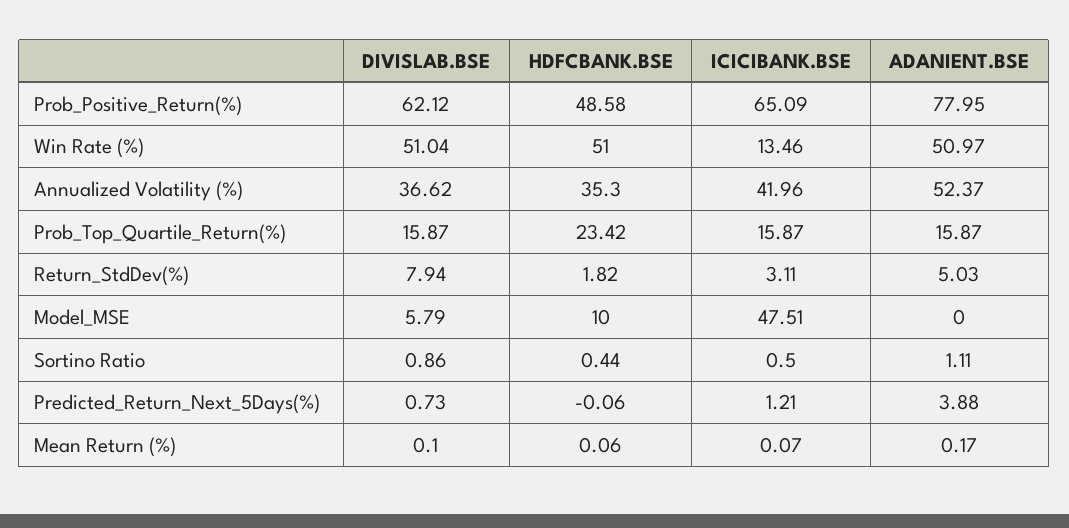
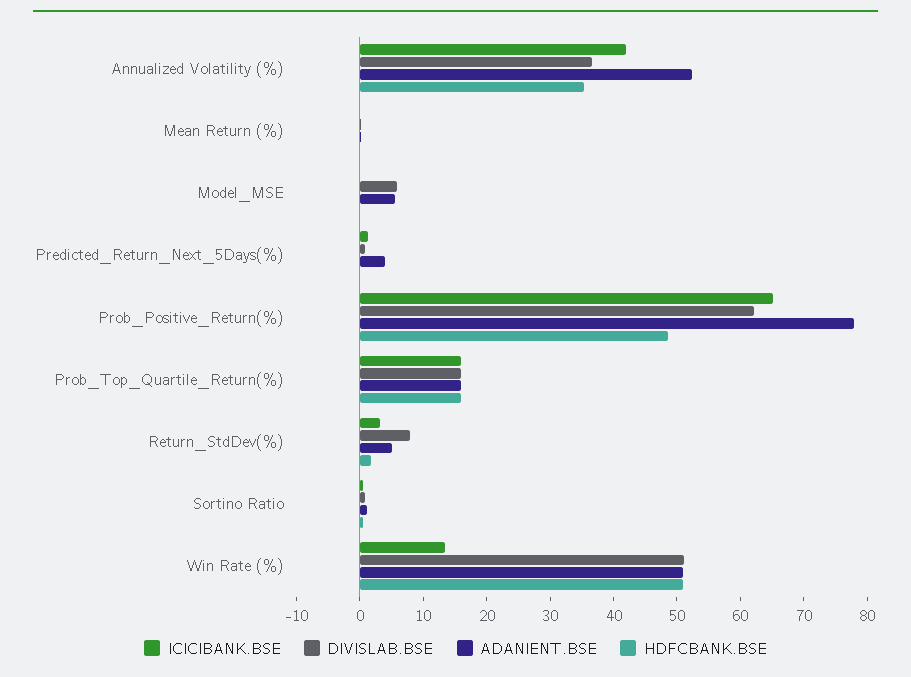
HDFCBANK.BSE, Prob_Top_Quartile_Return(%): 23.42 -> 16
HDFCBANK.BSE, Model_MSE: 10 -> 0
ICICIBANK.BSE, Model_MSE: 47.51 -> 0
ADANIENT.BSE, Model_MSE: 0 -> 6

